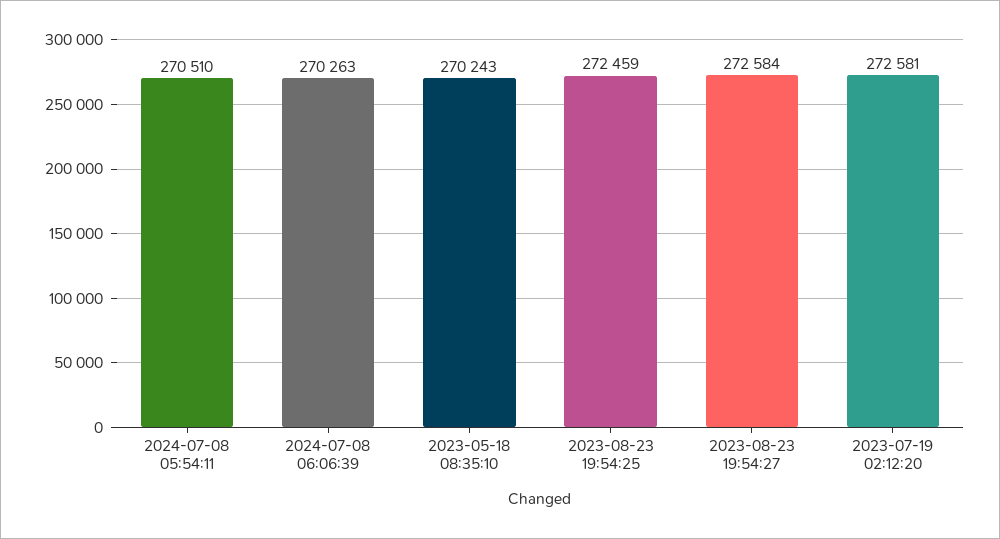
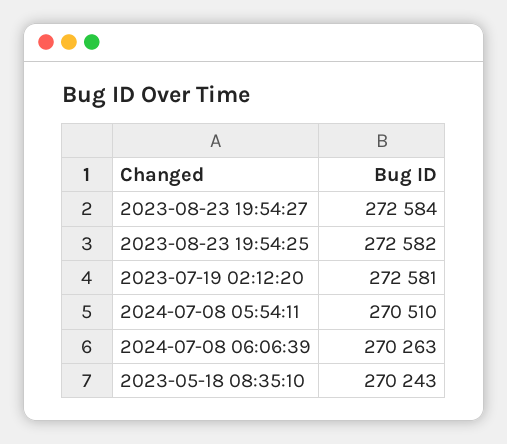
2023-08-23 19:54:25: 272459 -> 272582

